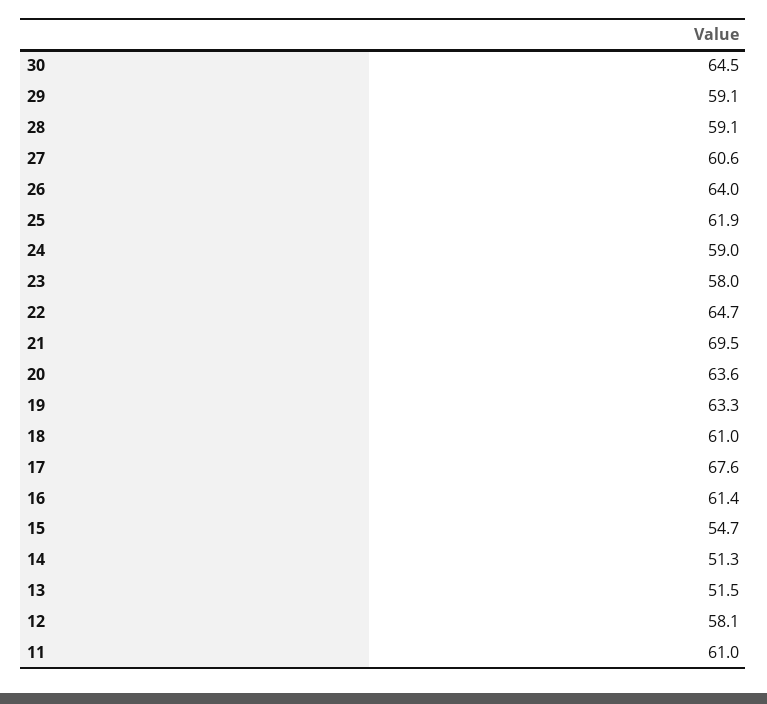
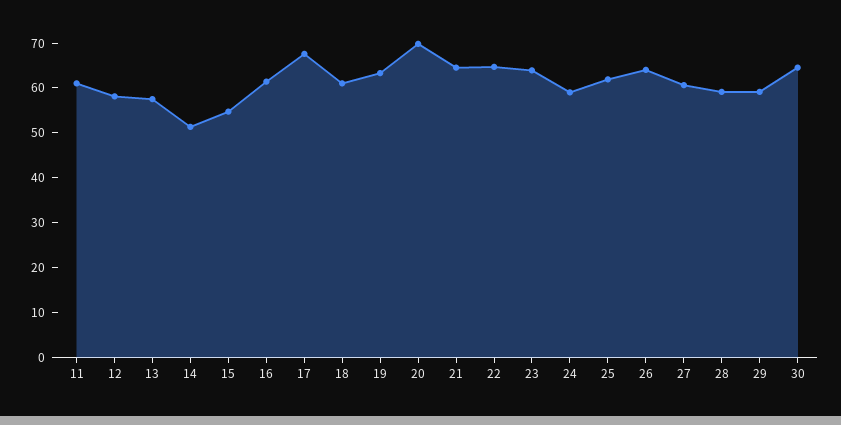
23: 58 -> 64
21: 69.5 -> 64
20: 63.6 -> 70
13: 51.5 -> 58

